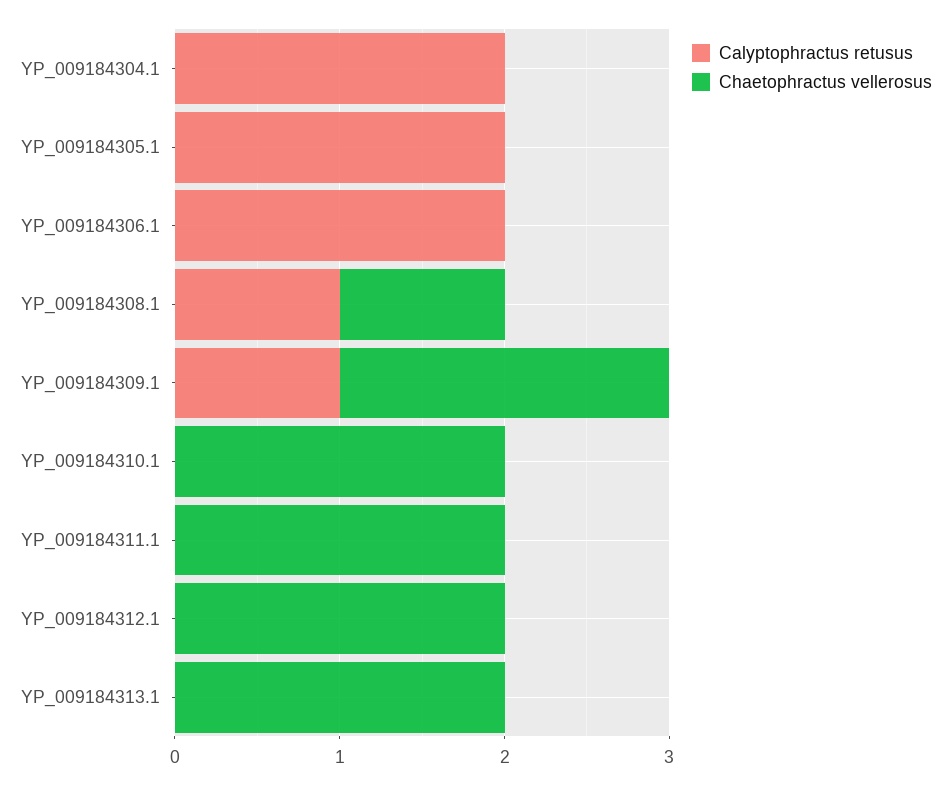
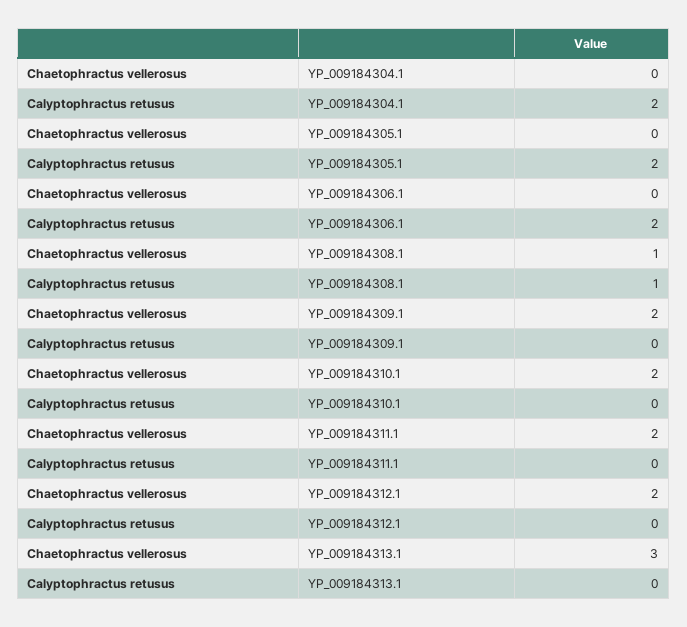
Calyptophractus retusus, YP_009184309.1: 1 -> 0
Chaetophractus vellerosus, YP_009184313.1: 2 -> 3

